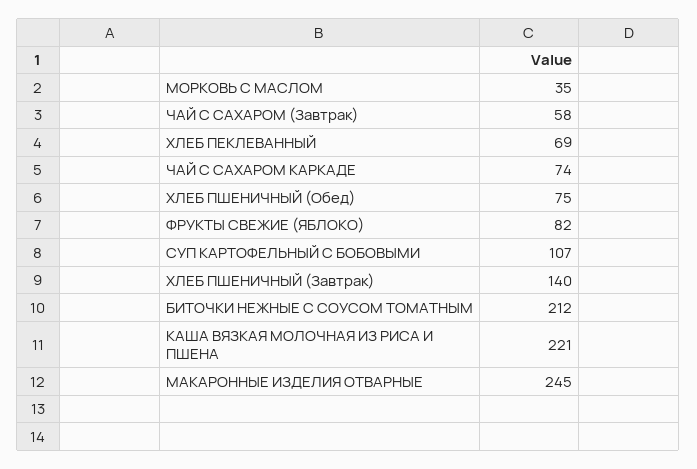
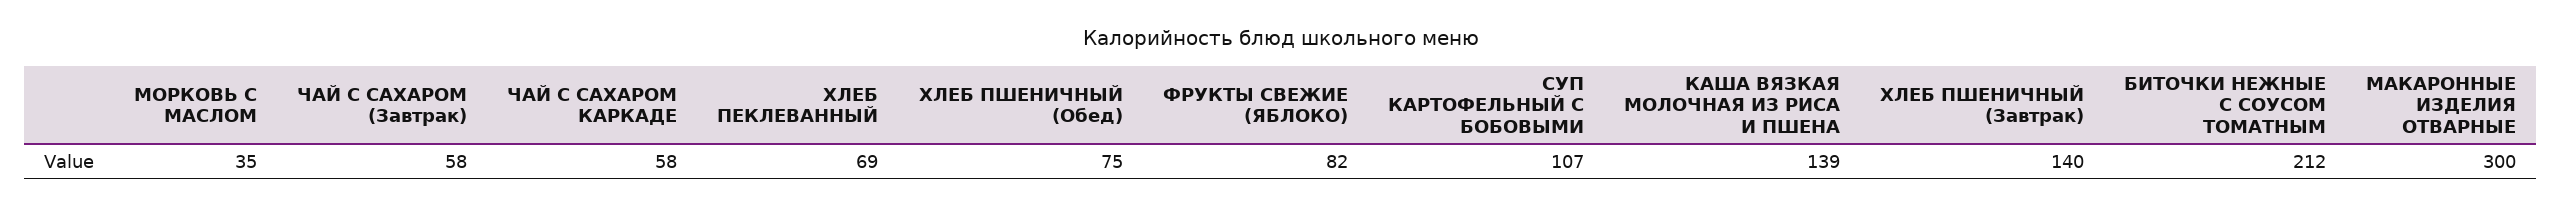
ЧАЙ С САХАРОМ КАРКАДЕ: 74 -> 58
КАША ВЯЗКАЯ МОЛОЧНАЯ ИЗ РИСА И ПШЕНА: 221 -> 139
МАКАРОННЫЕ ИЗДЕЛИЯ ОТВАРНЫЕ: 245 -> 300

